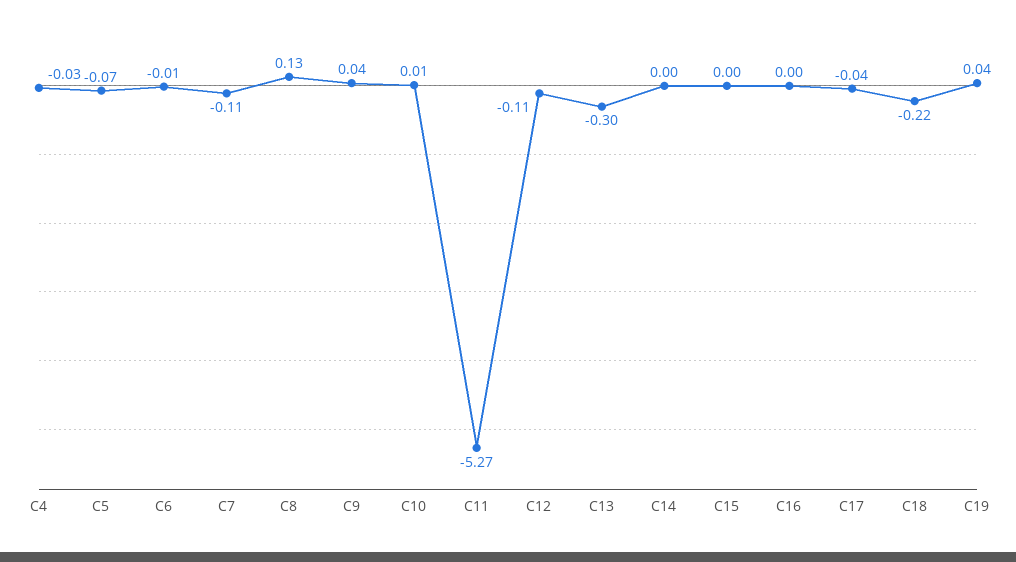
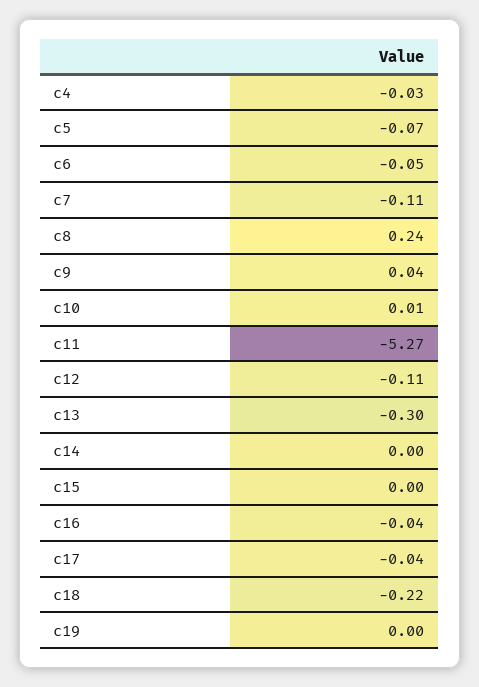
C6: -0.01 -> -0.05
C8: 0.13 -> 0.24
C16: 0 -> -0.04
C19: 0.04 -> 0

